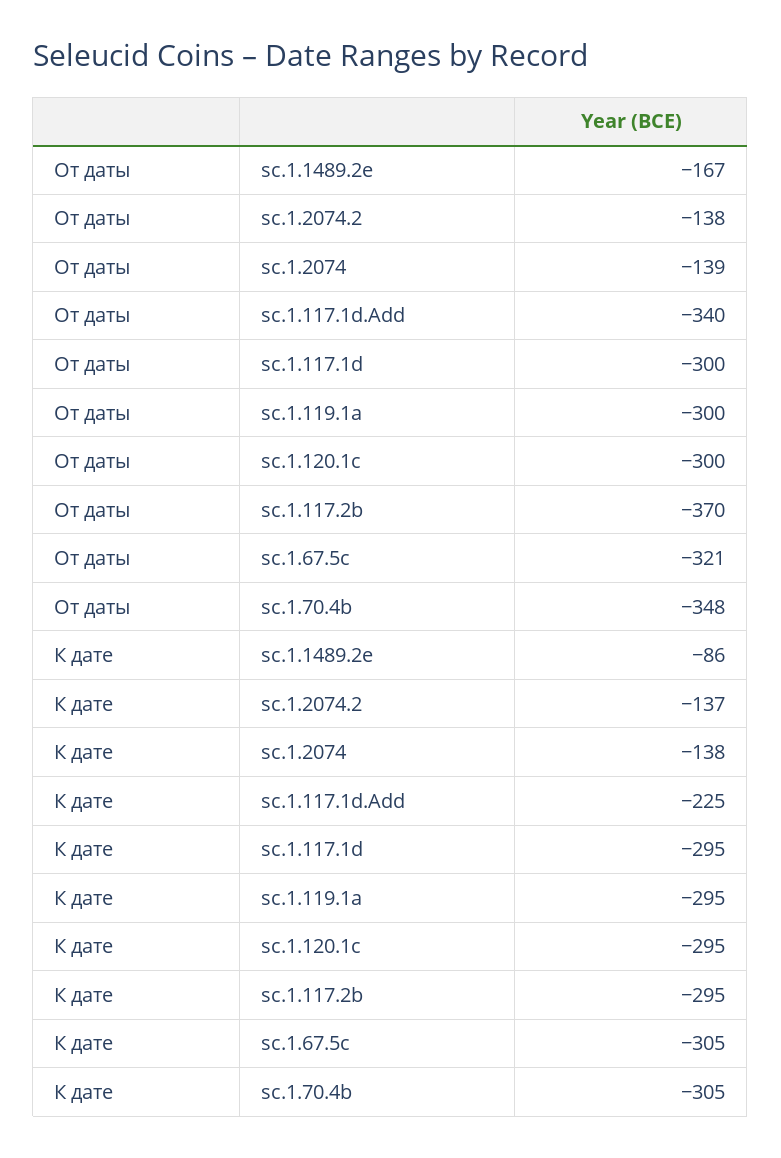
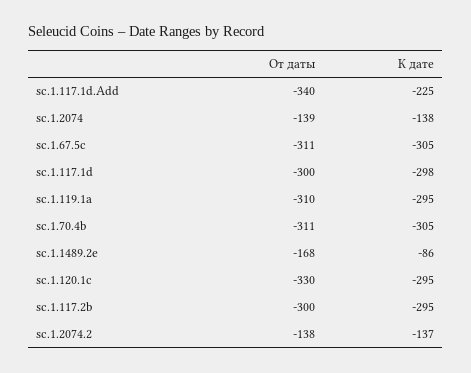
От даты, sc.1.1489.2e: -167 -> -168
От даты, sc.1.119.1a: -300 -> -310
От даты, sc.1.120.1c: -300 -> -330
От даты, sc.1.117.2b: -370 -> -300
От даты, sc.1.67.5c: -321 -> -311
От даты, sc.1.70.4b: -348 -> -311
К дате, sc.1.117.1d: -295 -> -298

